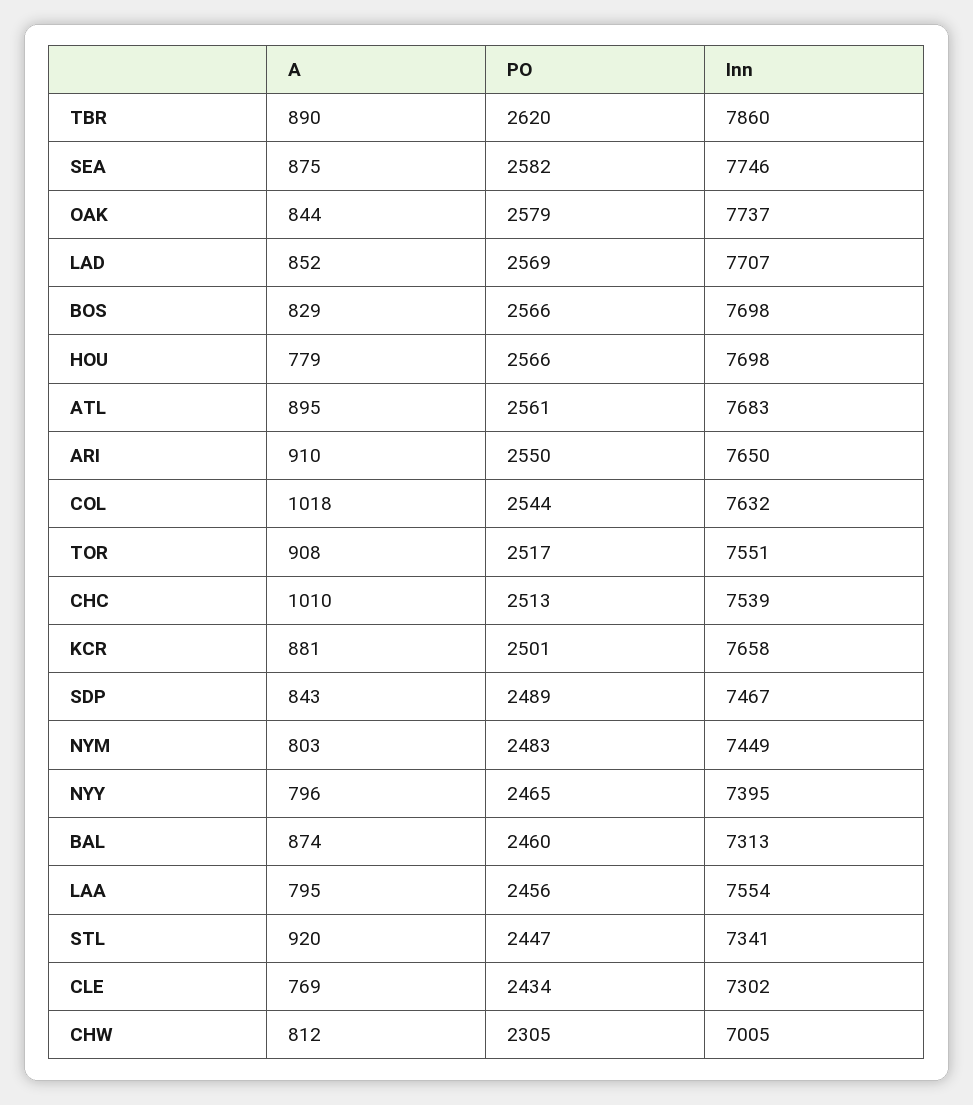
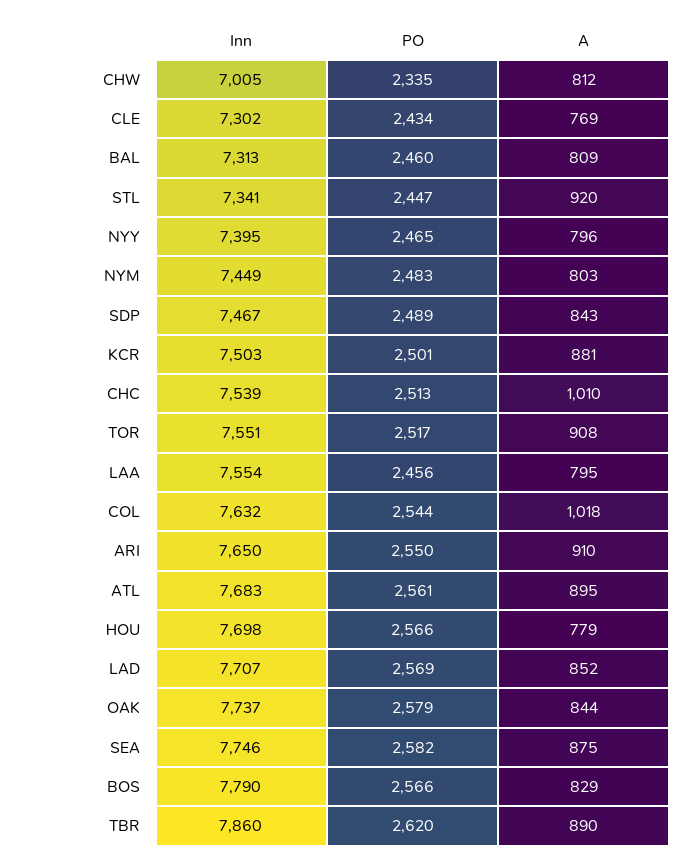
Inn, BOS: 7698 -> 7790
Inn, KCR: 7658 -> 7503
A, BAL: 874 -> 809
PO, CHW: 2305 -> 2335

